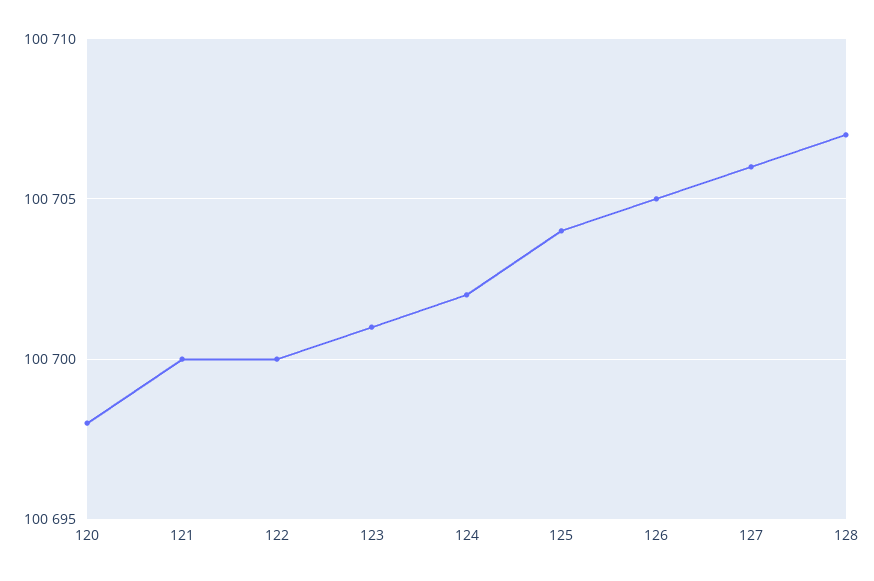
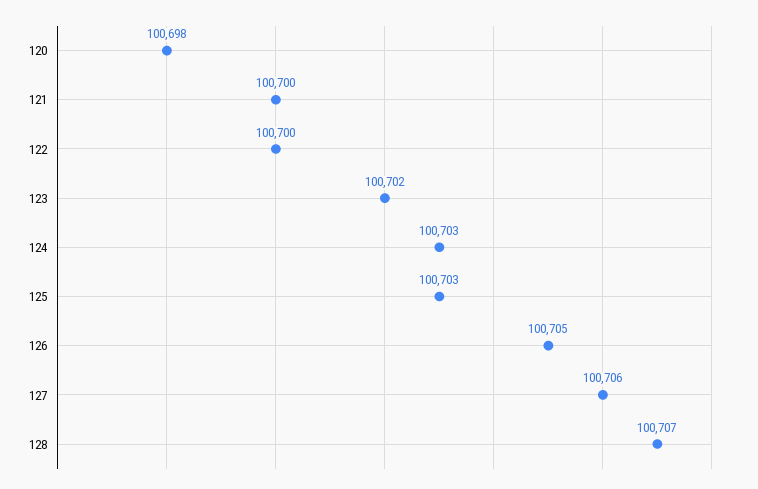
123: 100701 -> 100702
124: 100702 -> 100703
125: 100704 -> 100703

